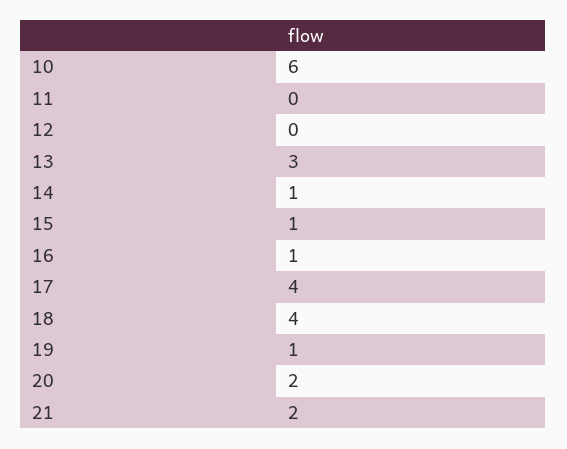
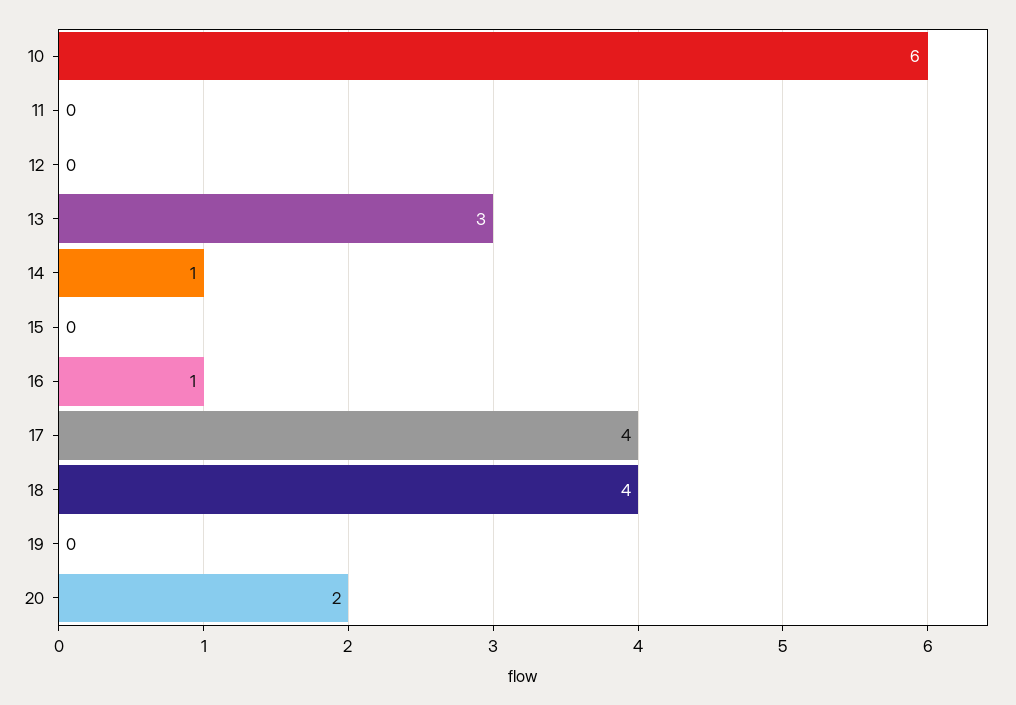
15: 1 -> 0
19: 1 -> 0
21: 2 -> none

